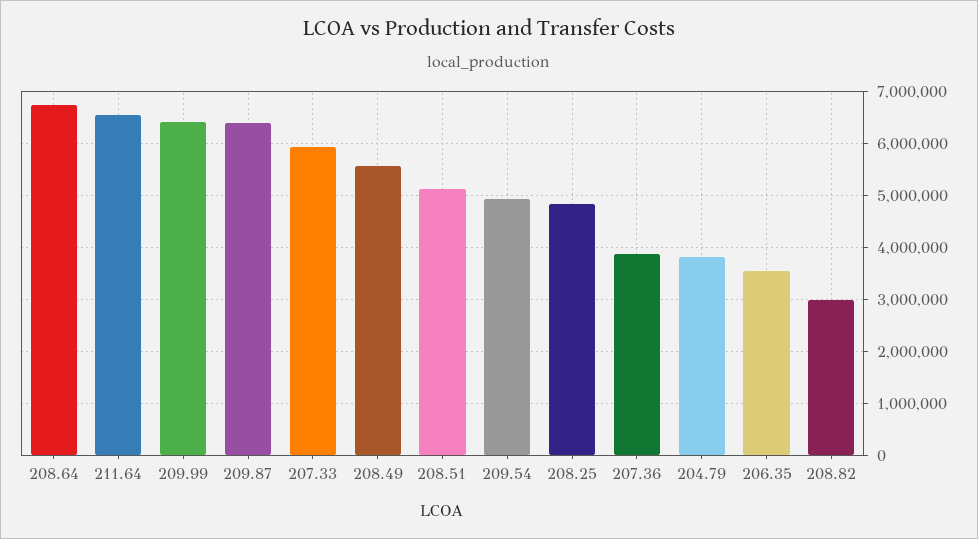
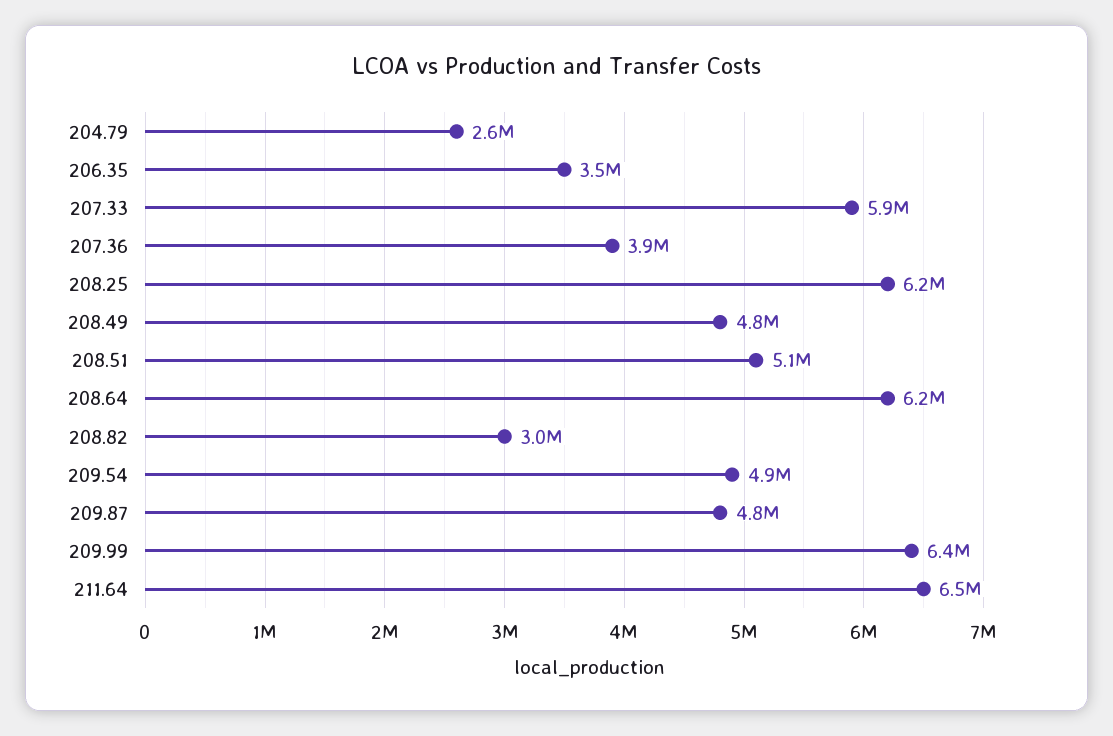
208.64: 6800000 -> 6200000
209.87: 6400000 -> 4800000
208.49: 5600000 -> 4800000
208.25: 4800000 -> 6200000
204.79: 3800000 -> 2600000

